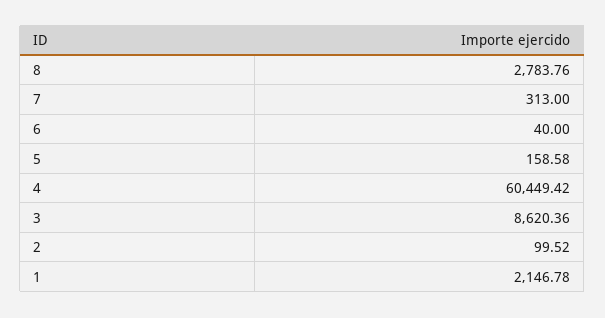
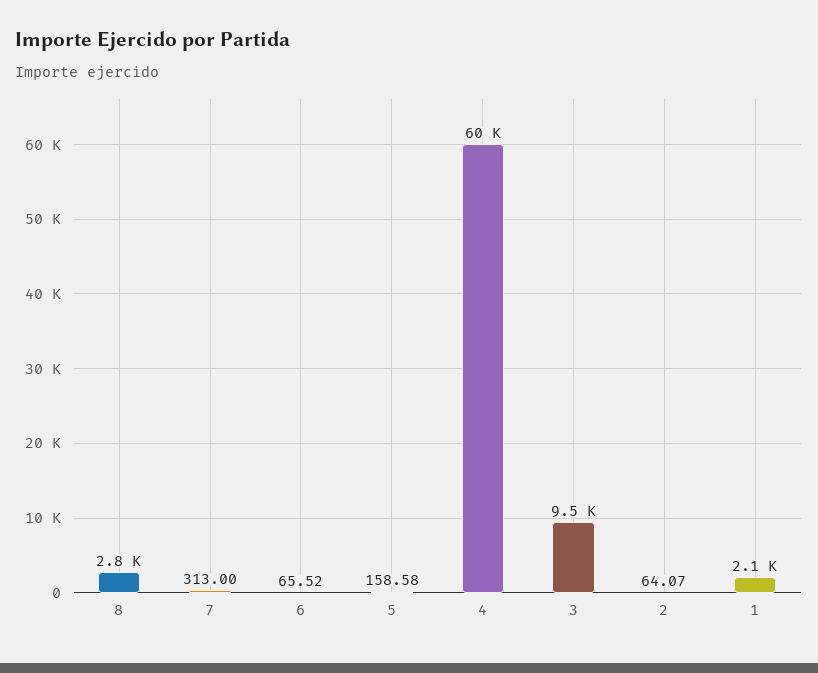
6: 40 -> 65.52
3: 8620.36 -> 9500
2: 99.52 -> 64.07

